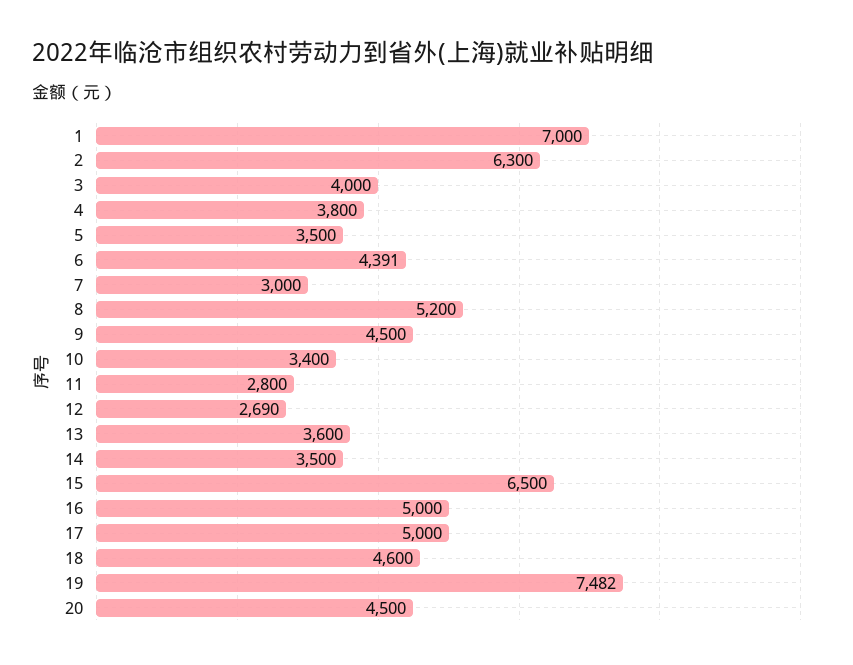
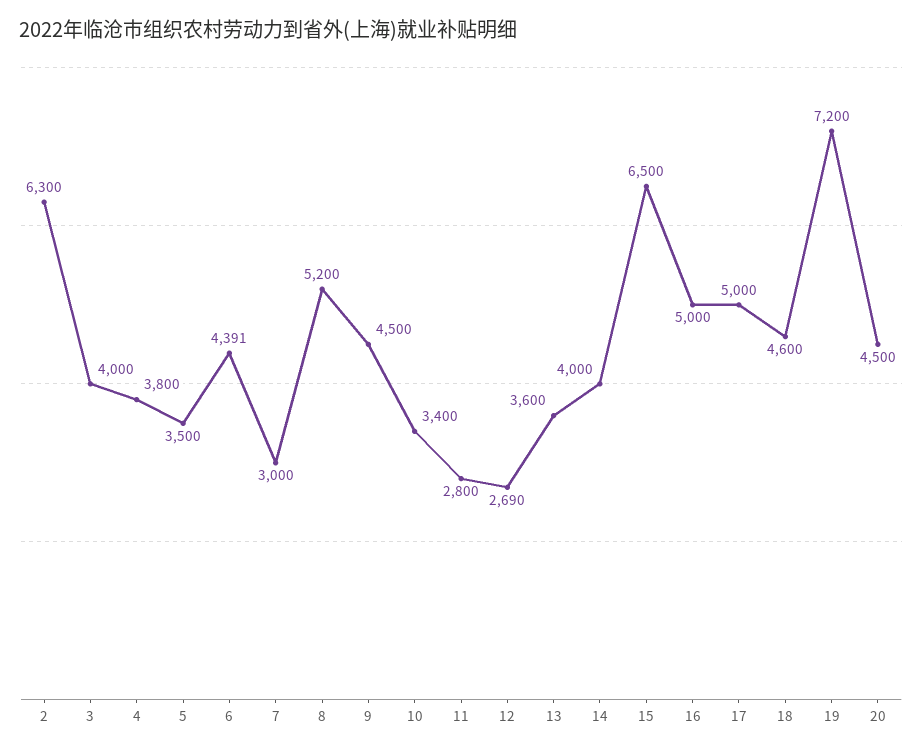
1: 7000 -> none
14: 3500 -> 4000
19: 7482 -> 7200

